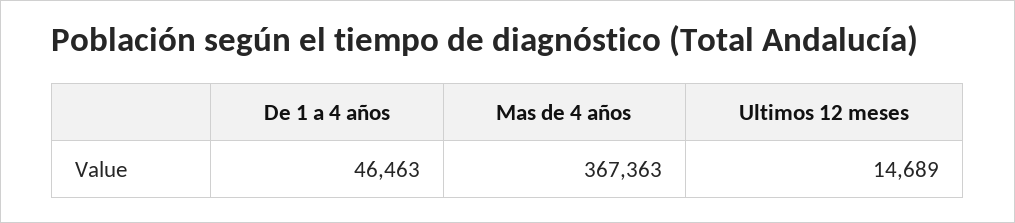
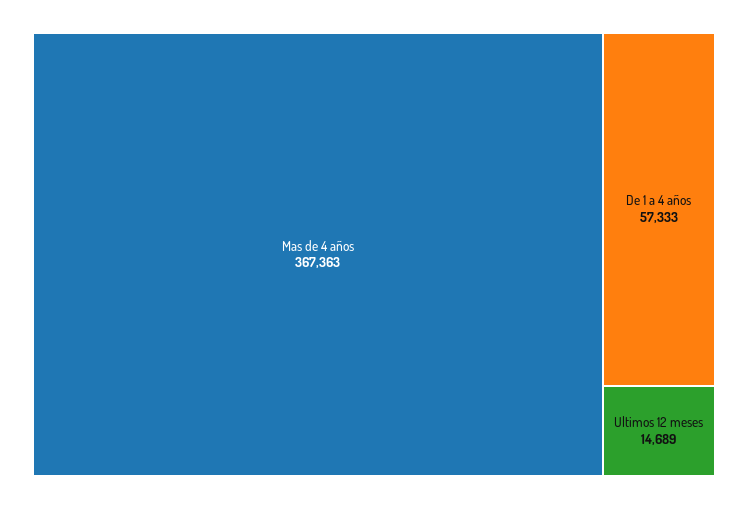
De 1 a 4 años: 46463 -> 57333

